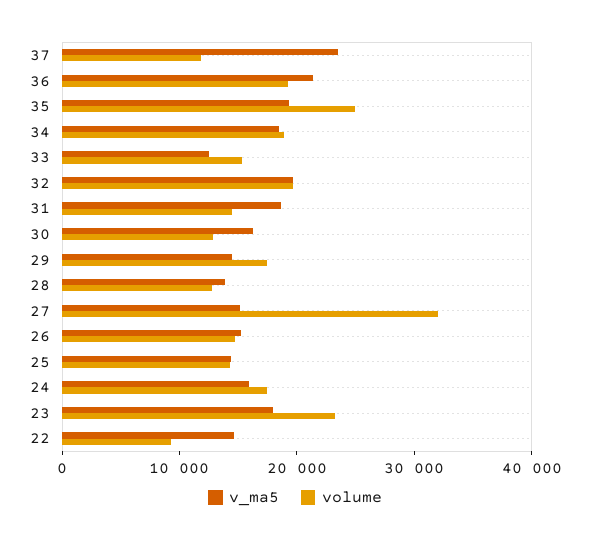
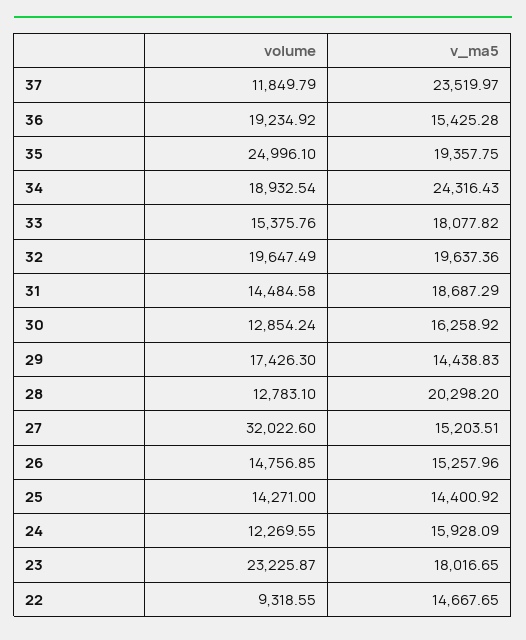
v_ma5, 36: 22000 -> 15425.28
v_ma5, 34: 18000 -> 24316.43
v_ma5, 33: 12000 -> 18077.82
v_ma5, 28: 14000 -> 20298.2
volume, 24: 18000 -> 12269.55

